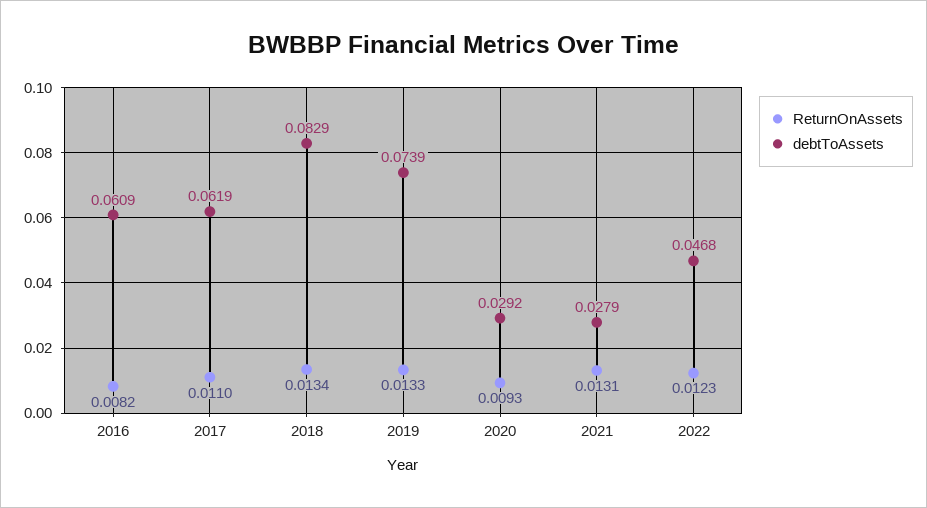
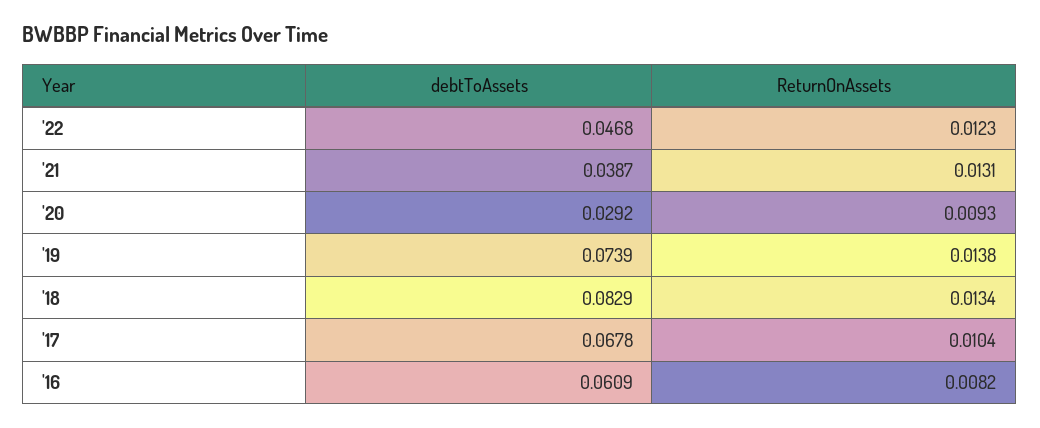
ReturnOnAssets, 2017: 0.011 -> 0.0104
debtToAssets, 2017: 0.0619 -> 0.0678
ReturnOnAssets, 2019: 0.0133 -> 0.0138
debtToAssets, 2021: 0.0279 -> 0.0387

